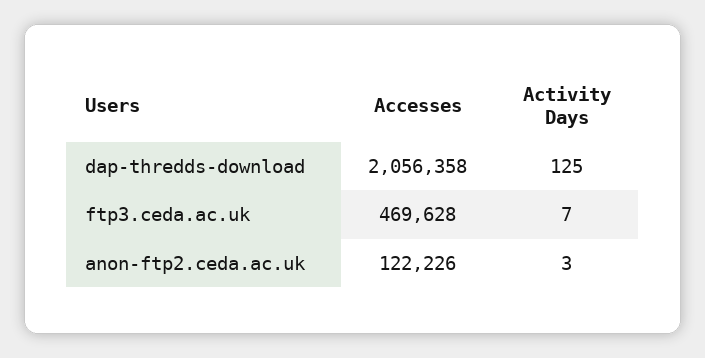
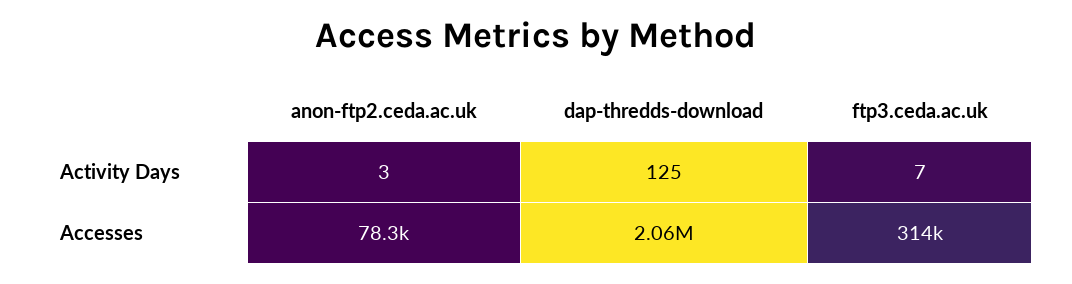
Accesses, ftp3.ceda.ac.uk: 469628 -> 314000
Accesses, anon-ftp2.ceda.ac.uk: 122226 -> 78300

